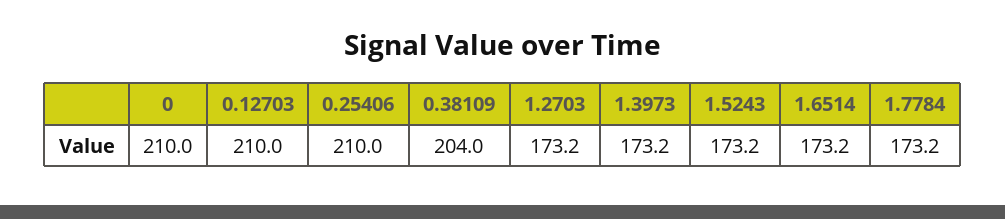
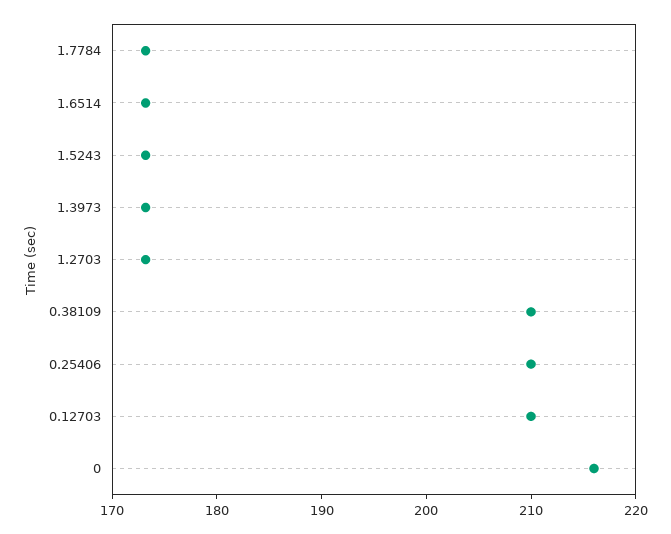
0: 210 -> 216
0.38109: 204 -> 210

